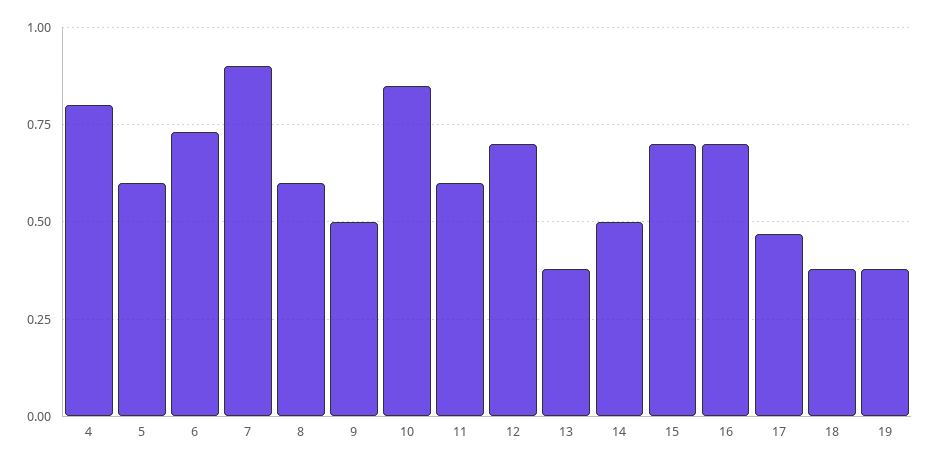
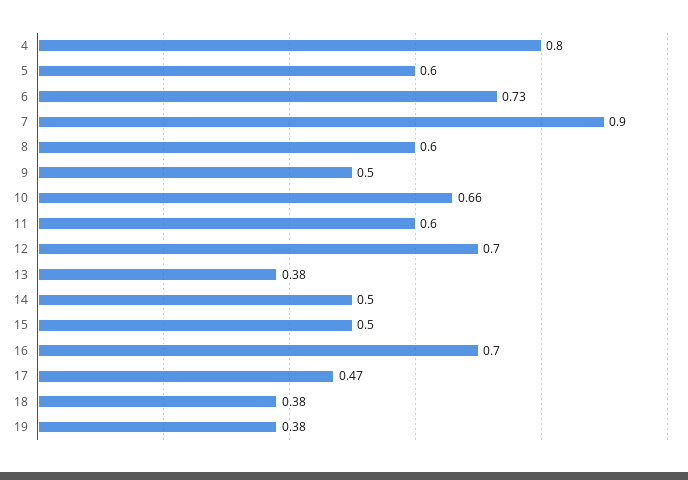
10: 0.85 -> 0.66
15: 0.7 -> 0.5

